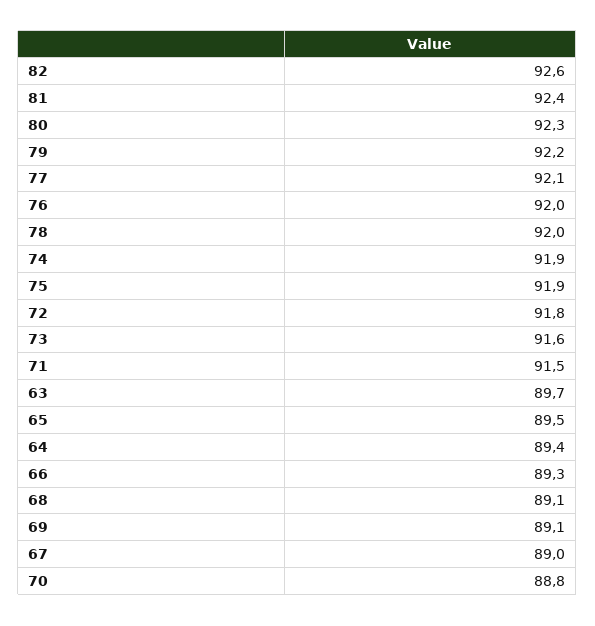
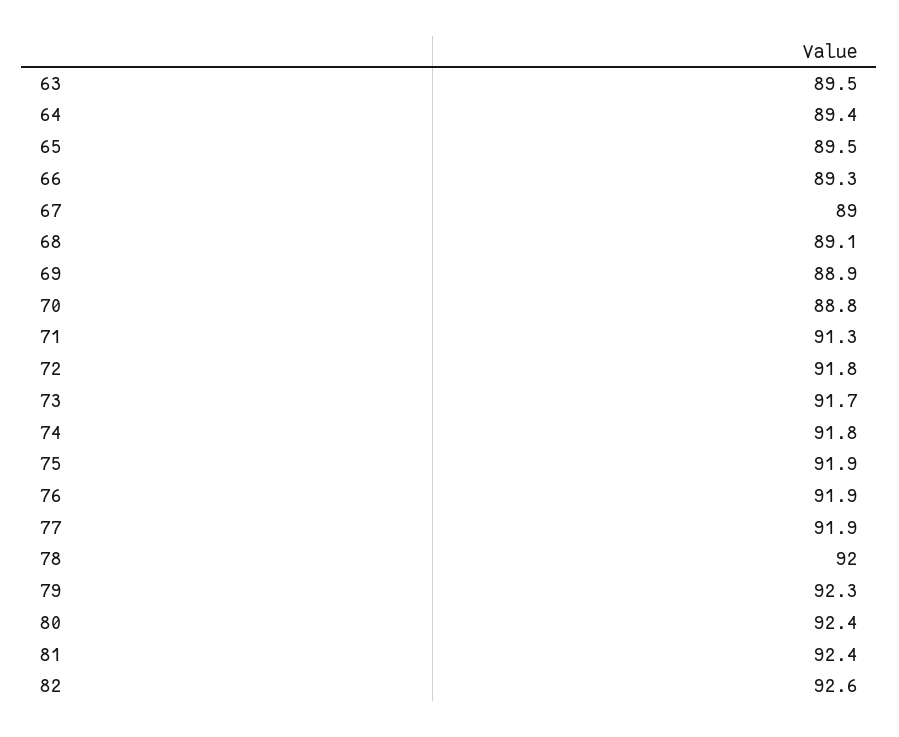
80: 92.3 -> 92.4
79: 92.2 -> 92.3
77: 92.1 -> 91.9
76: 92 -> 91.9
74: 91.9 -> 91.8
73: 91.6 -> 91.7
71: 91.5 -> 91.3
63: 89.7 -> 89.5
69: 89.1 -> 88.9

